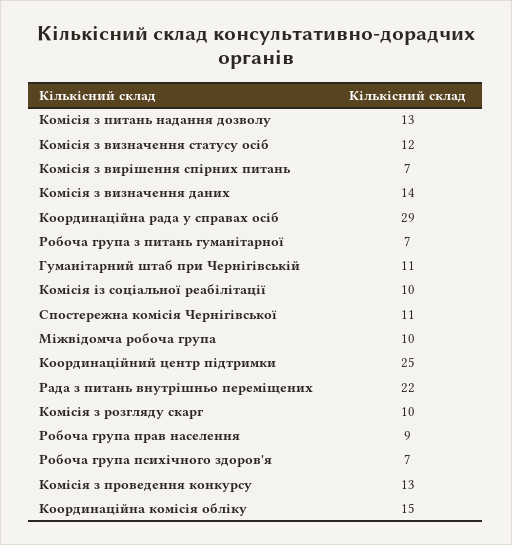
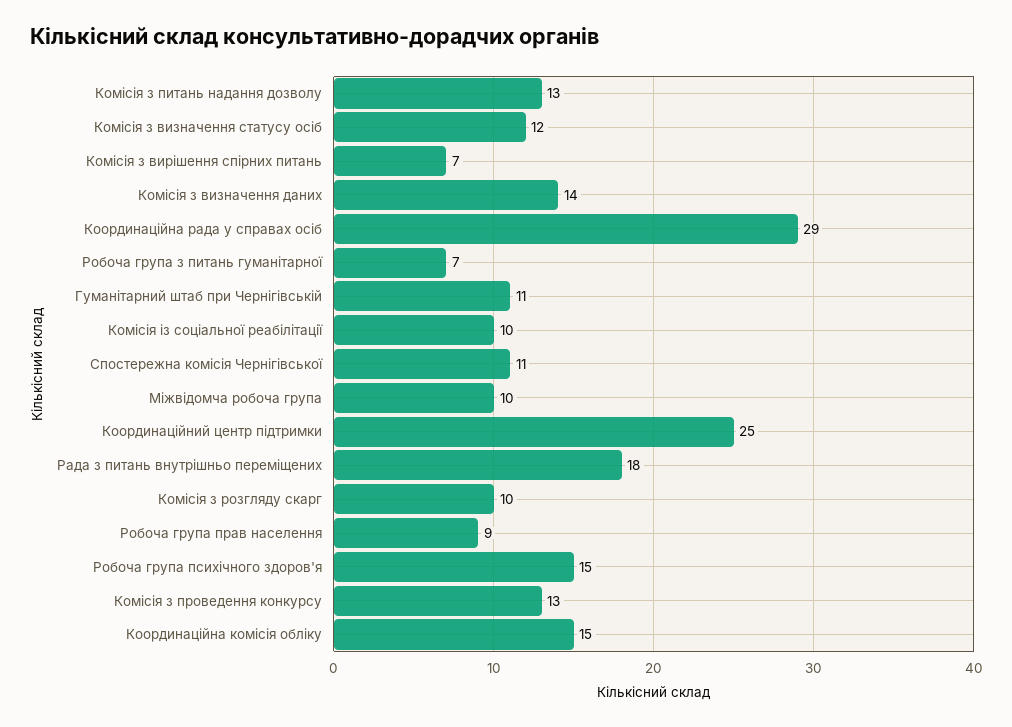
Рада з питань внутрішньо переміщених: 22 -> 18
Робоча група психічного здоров'я: 7 -> 15

